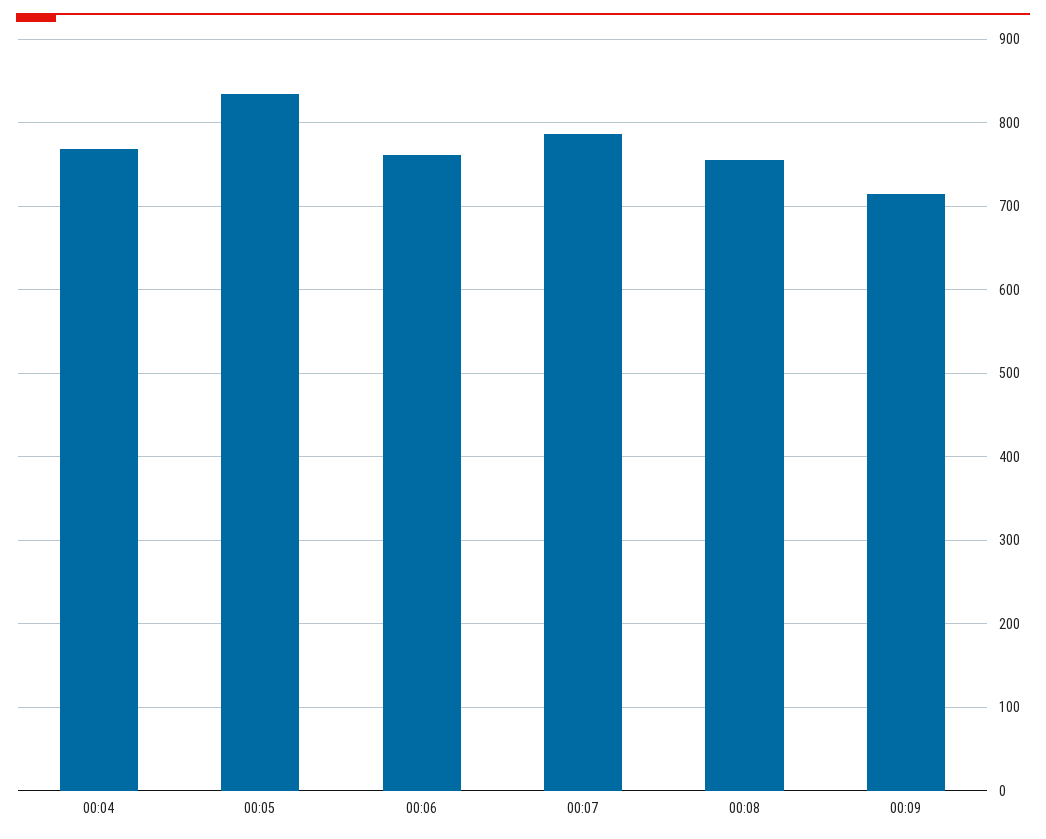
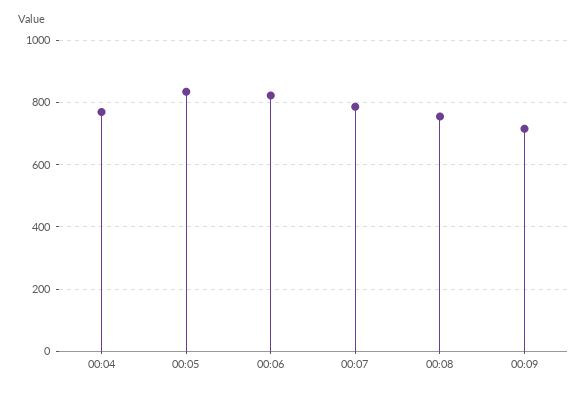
00:06: 760 -> 820

